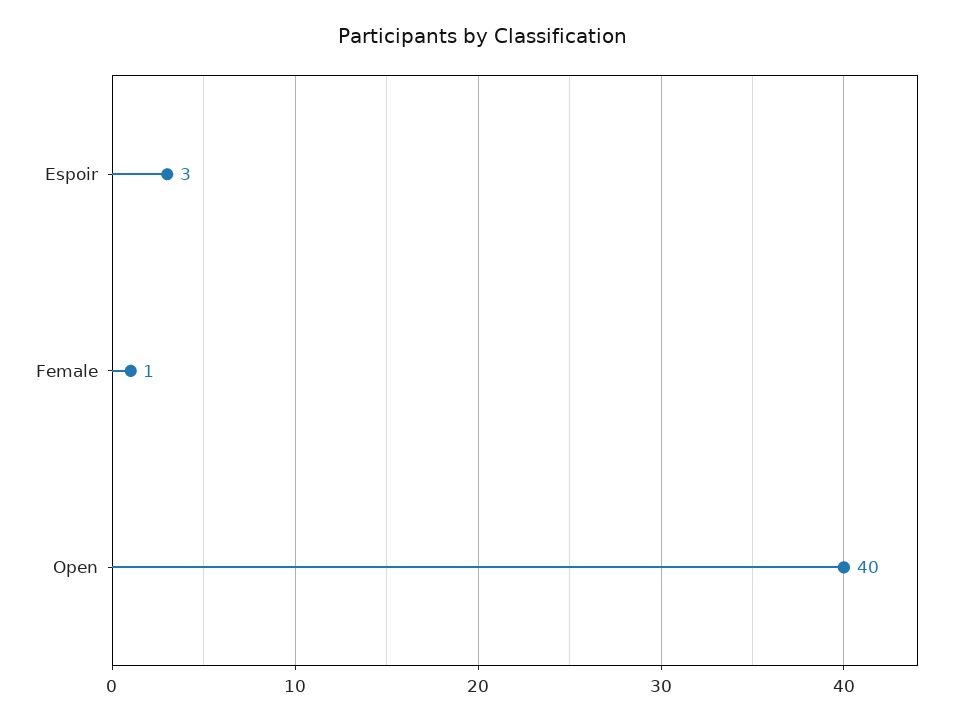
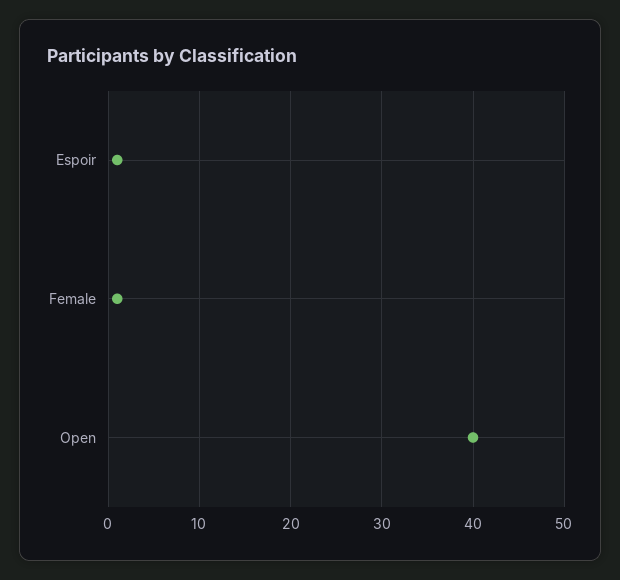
Espoir: 3 -> 1

